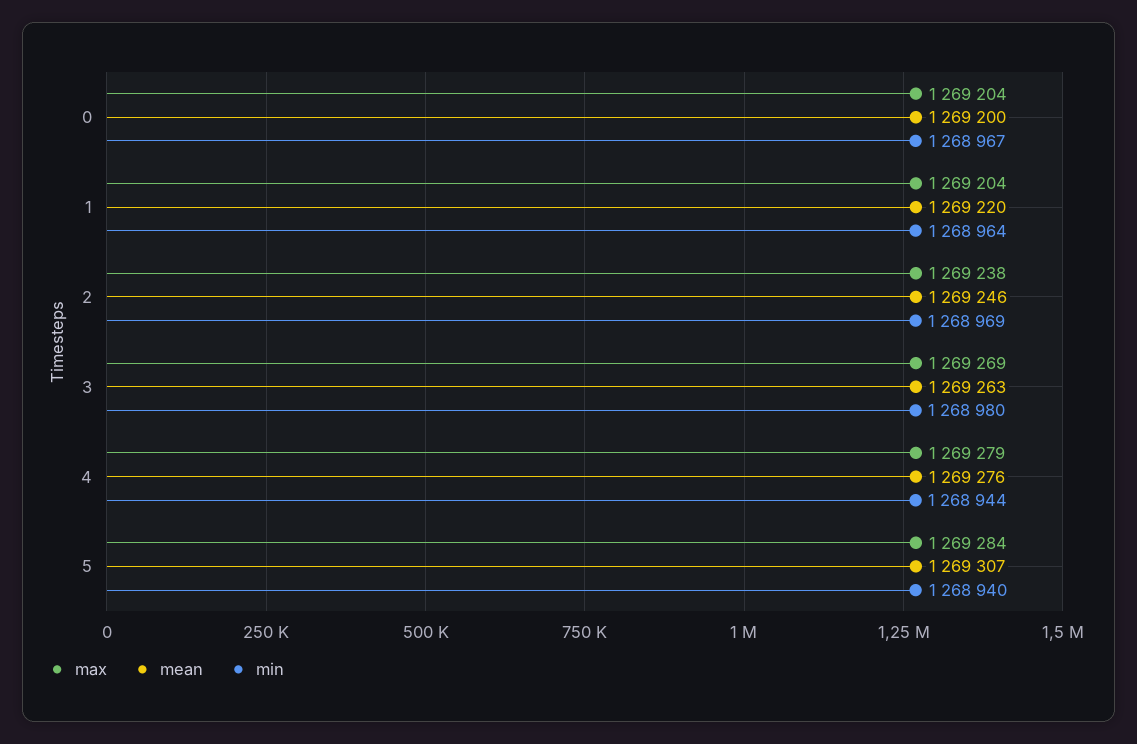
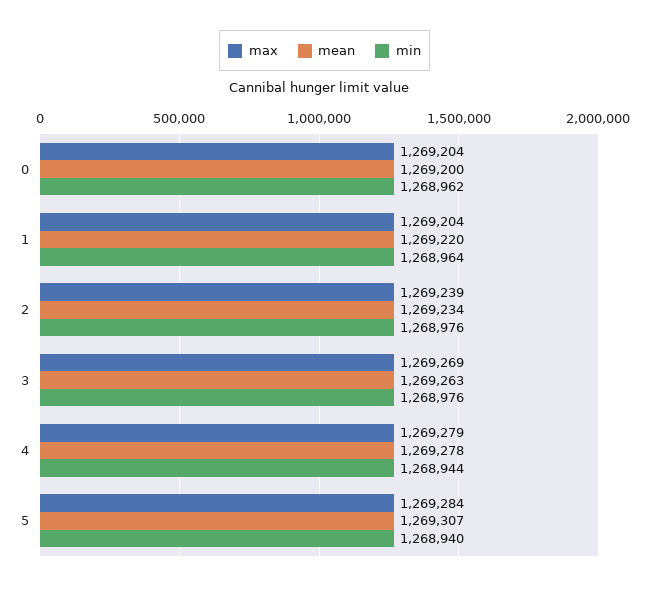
min, 0: 1268967 -> 1268962
max, 2: 1269238 -> 1269239
mean, 2: 1269246 -> 1269234
min, 2: 1268969 -> 1268976
min, 3: 1268980 -> 1268976
mean, 4: 1269276 -> 1269278

